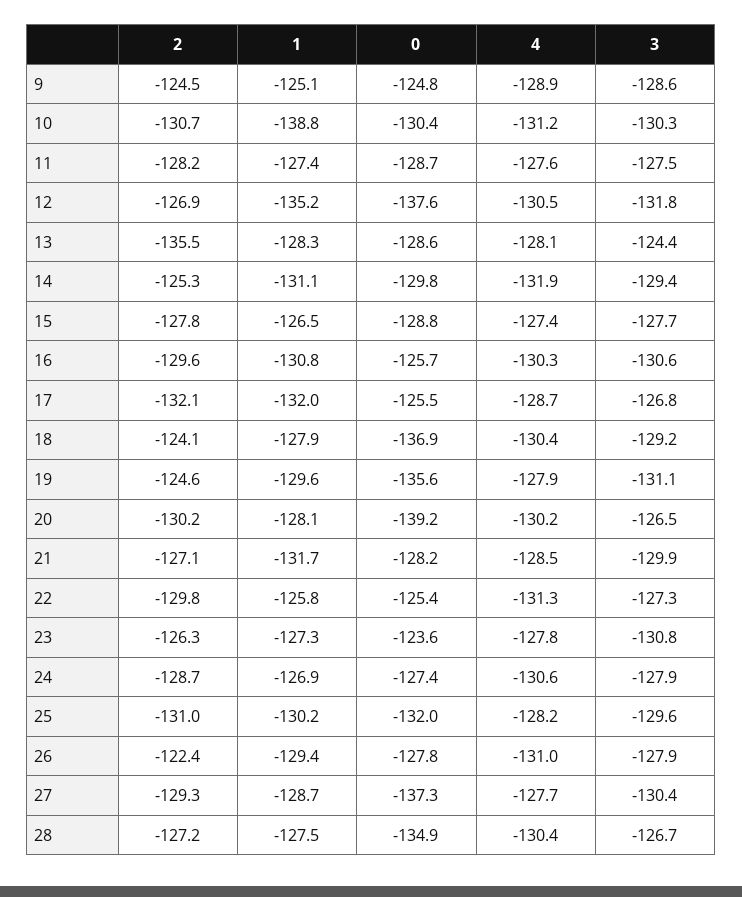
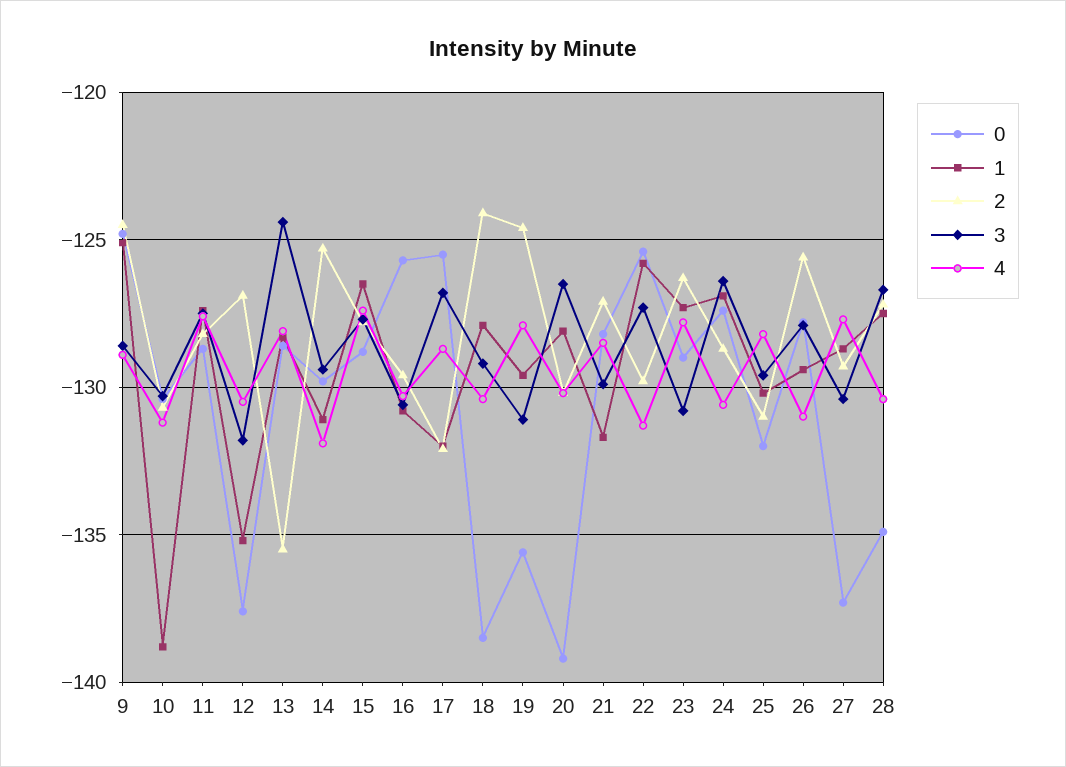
0, 18: -136.9 -> -138.5
0, 23: -123.6 -> -129
3, 24: -127.9 -> -126.5
2, 26: -122.4 -> -125.5

